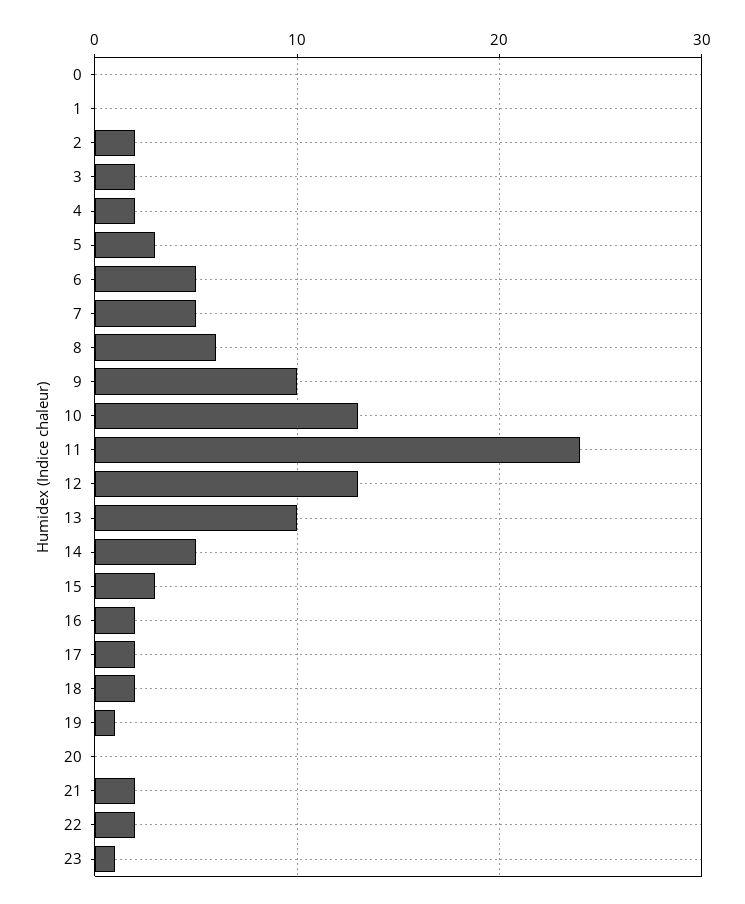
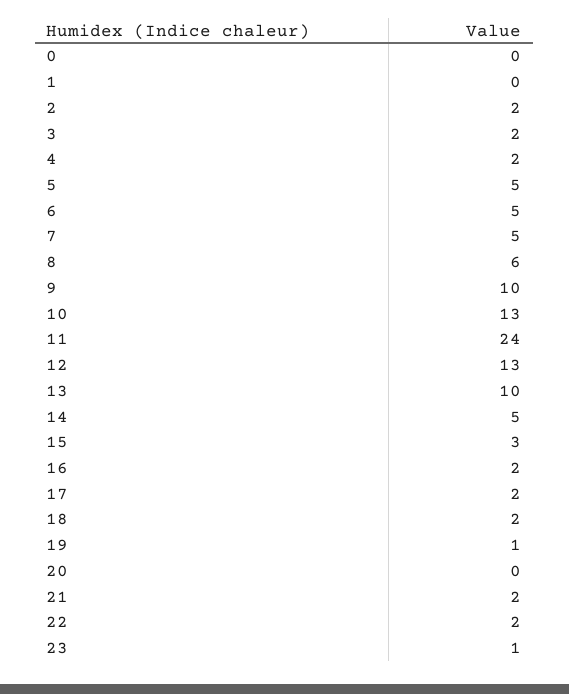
5: 3 -> 5

